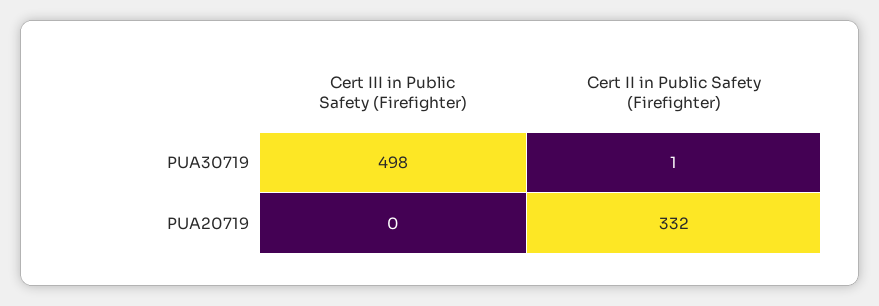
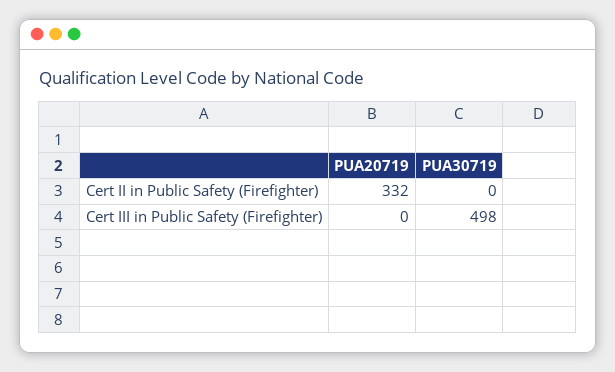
Cert II in Public Safety (Firefighter), PUA30719: 1 -> 0

